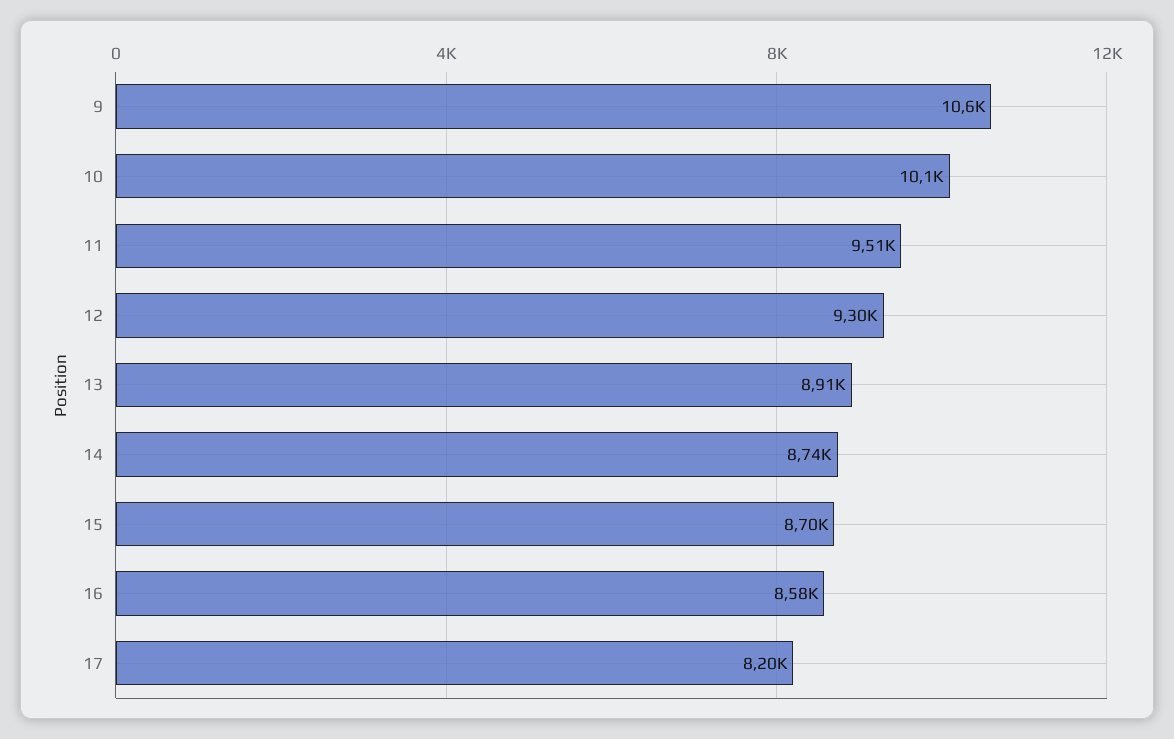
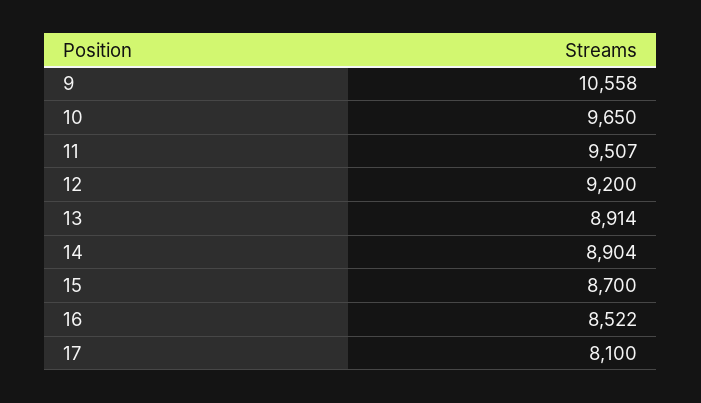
10: 10100 -> 9650
12: 9300 -> 9200
14: 8740 -> 8904
16: 8580 -> 8522
17: 8200 -> 8100

